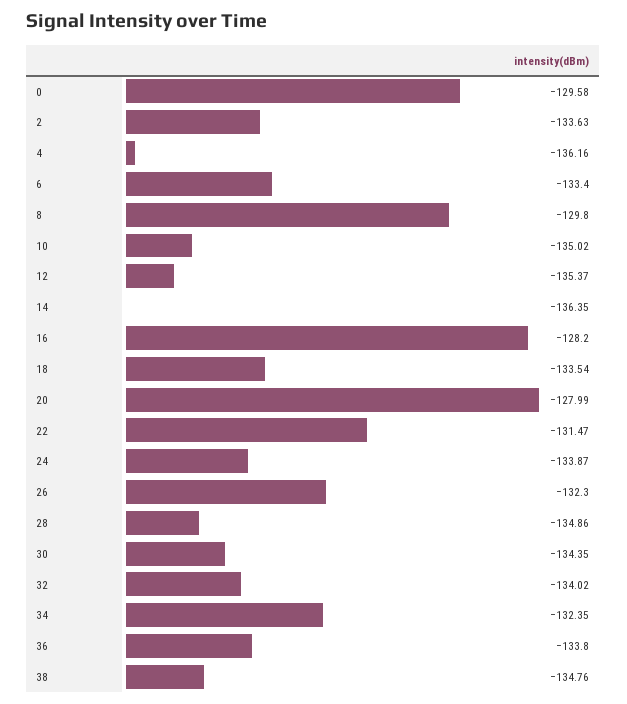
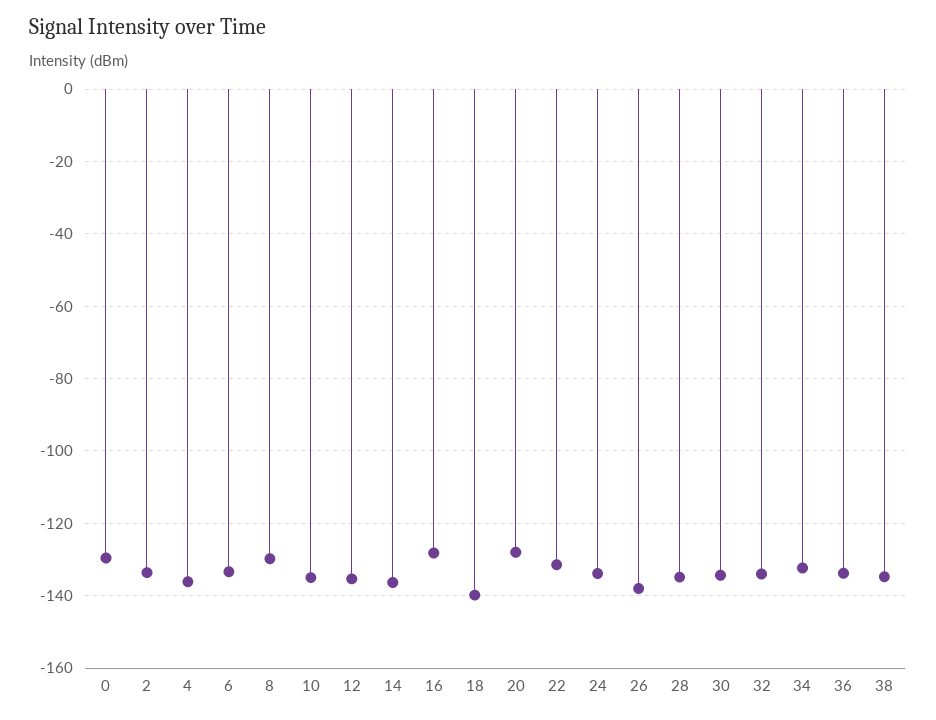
18: -133.54 -> -140
26: -132.3 -> -138

